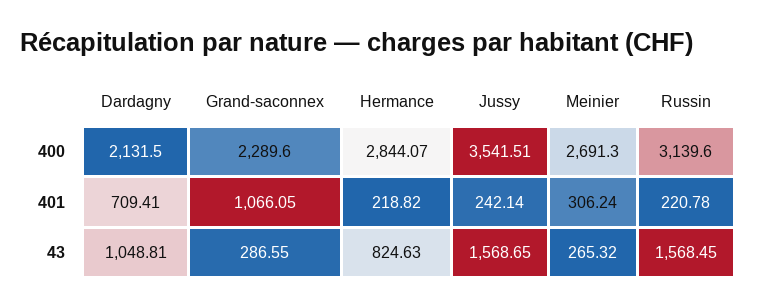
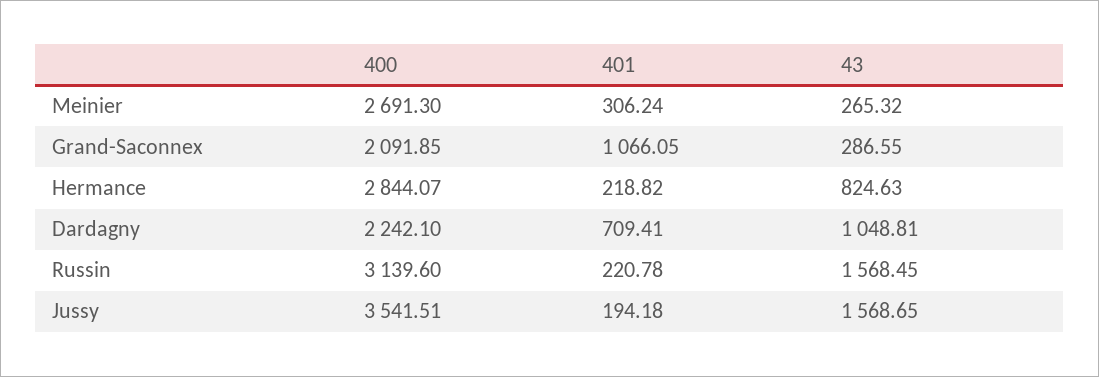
Dardagny, 400: 2131.5 -> 2242.1
Grand-saconnex, 400: 2289.6 -> 2091.85
Jussy, 401: 242.14 -> 194.18

